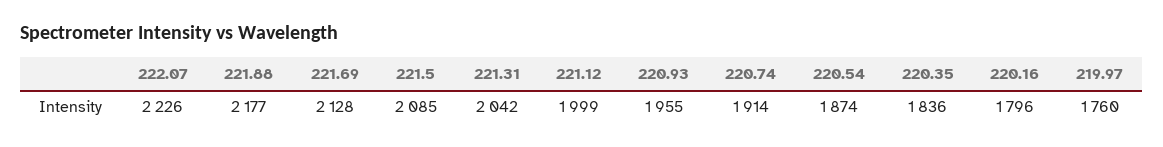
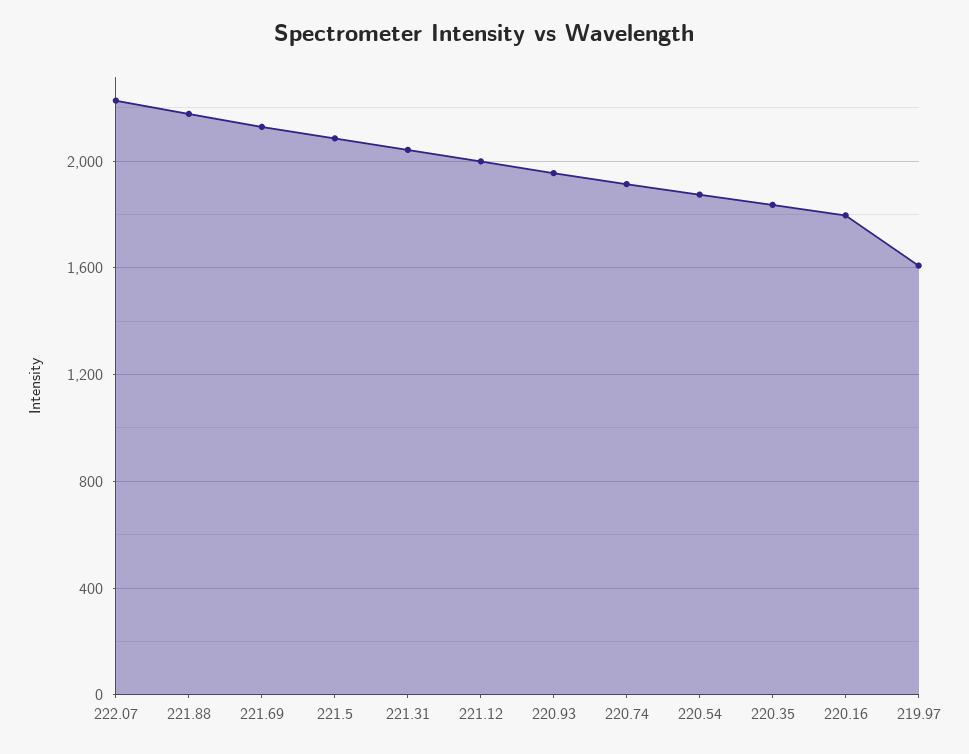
219.97: 1760 -> 1600

